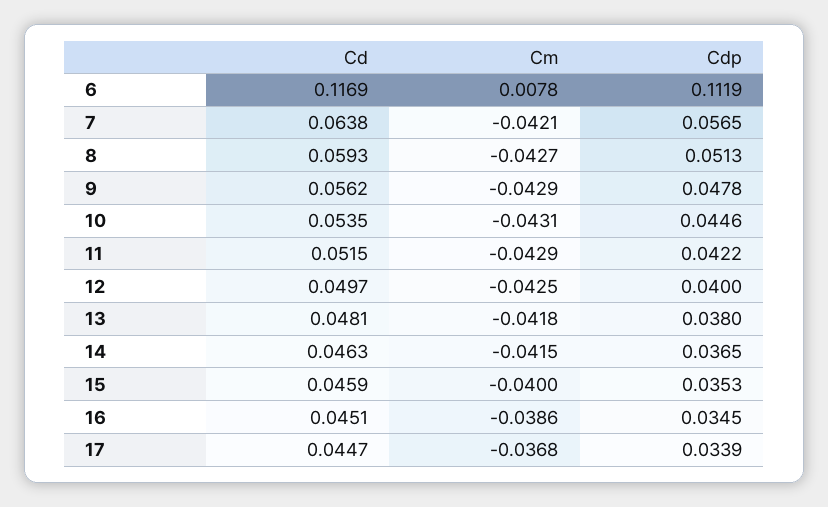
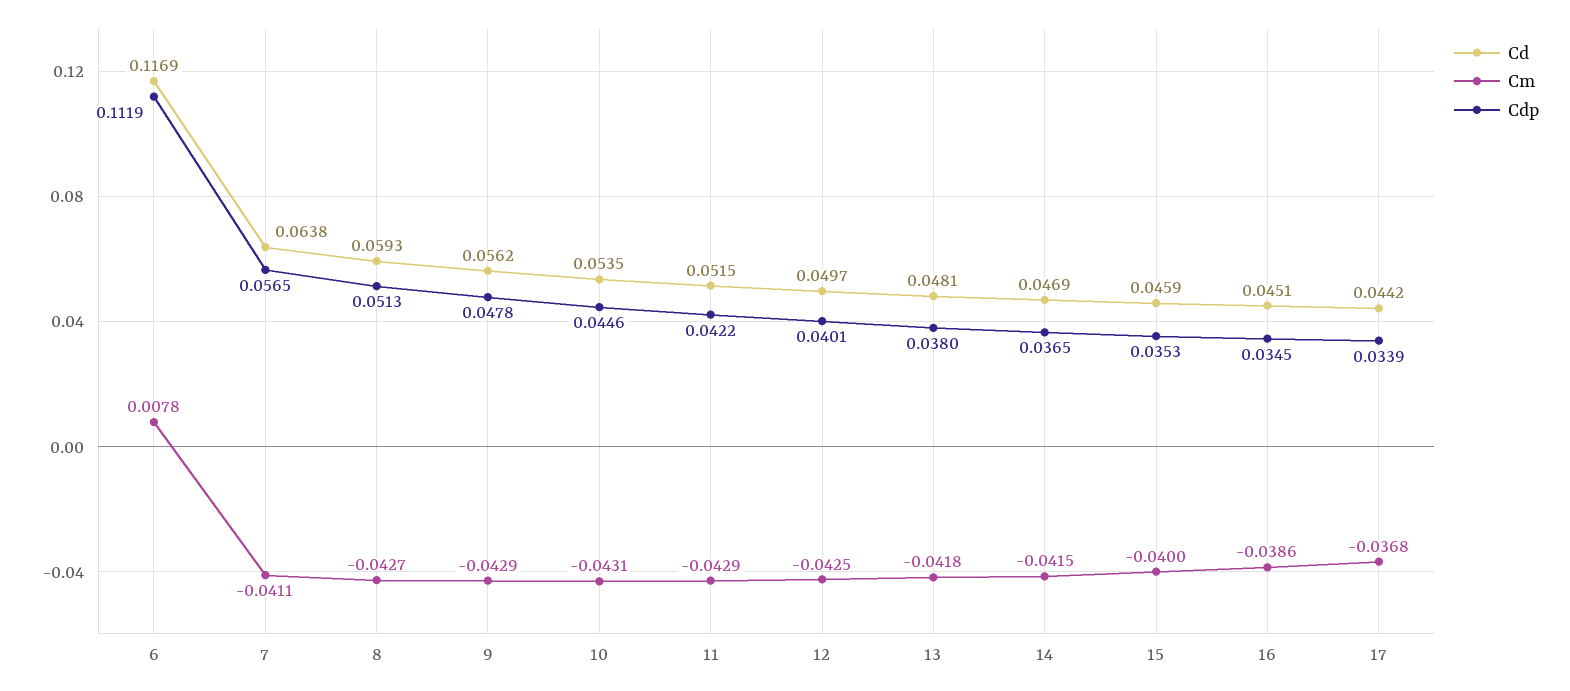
Cm, 7: -0.0421 -> -0.0411
Cdp, 12: 0.04 -> 0.0401
Cd, 14: 0.0463 -> 0.0469
Cd, 17: 0.0447 -> 0.0442

